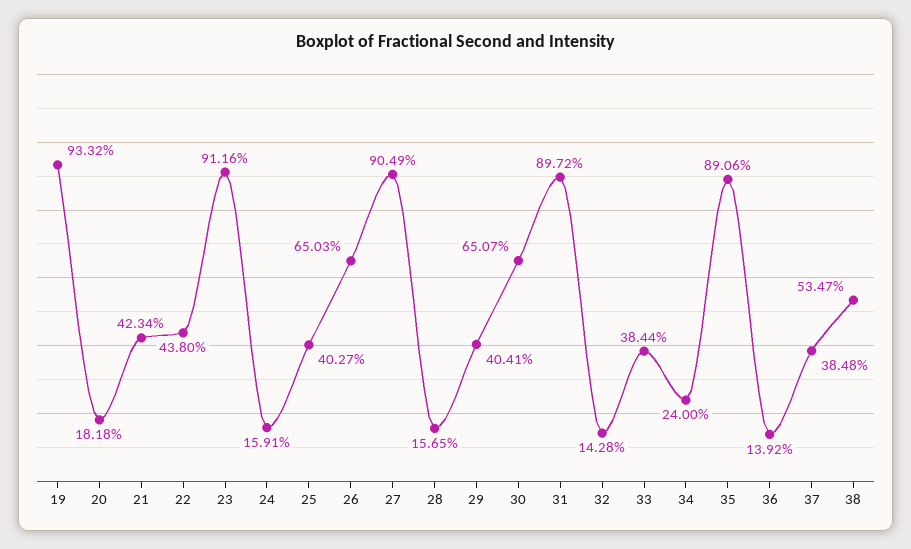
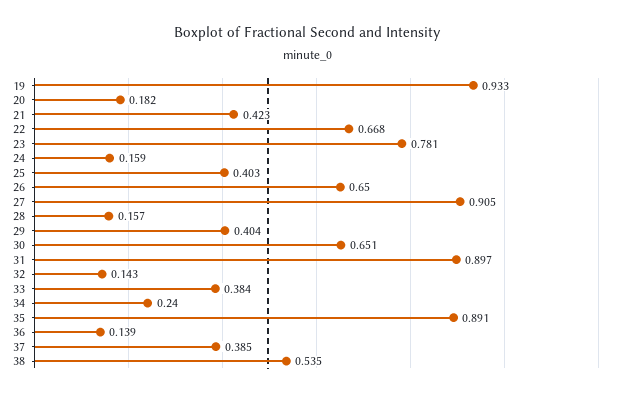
22: 0.438 -> 0.668
23: 0.9116 -> 0.781

